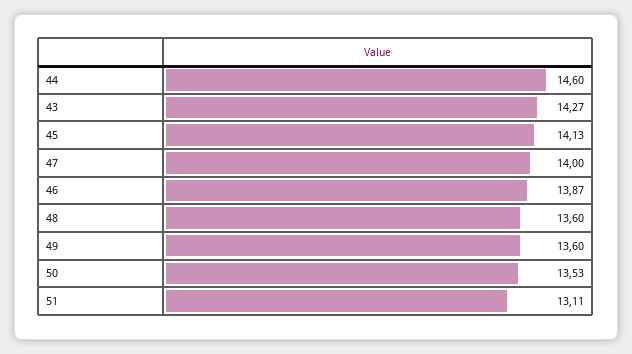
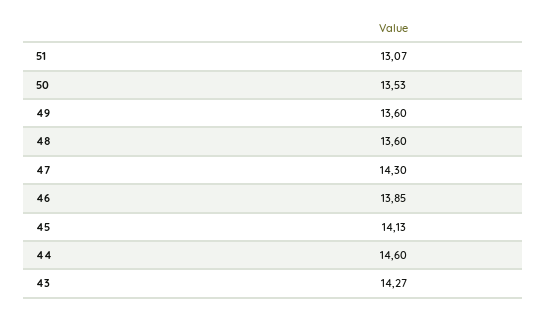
47: 14 -> 14.3
46: 13.87 -> 13.85
51: 13.11 -> 13.07

